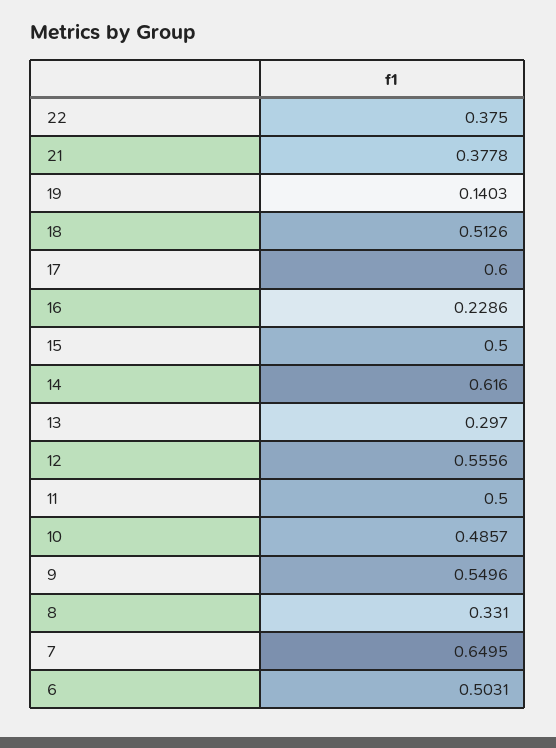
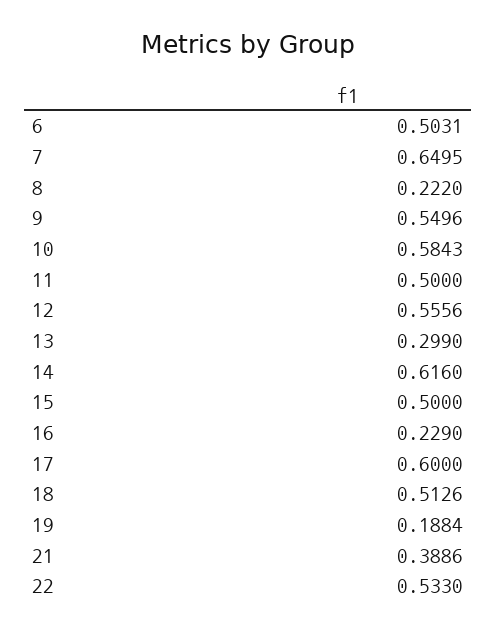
22: 0.375 -> 0.533
21: 0.3778 -> 0.3886
19: 0.1403 -> 0.1884
16: 0.2286 -> 0.229
13: 0.297 -> 0.299
10: 0.4857 -> 0.5843
8: 0.331 -> 0.222

